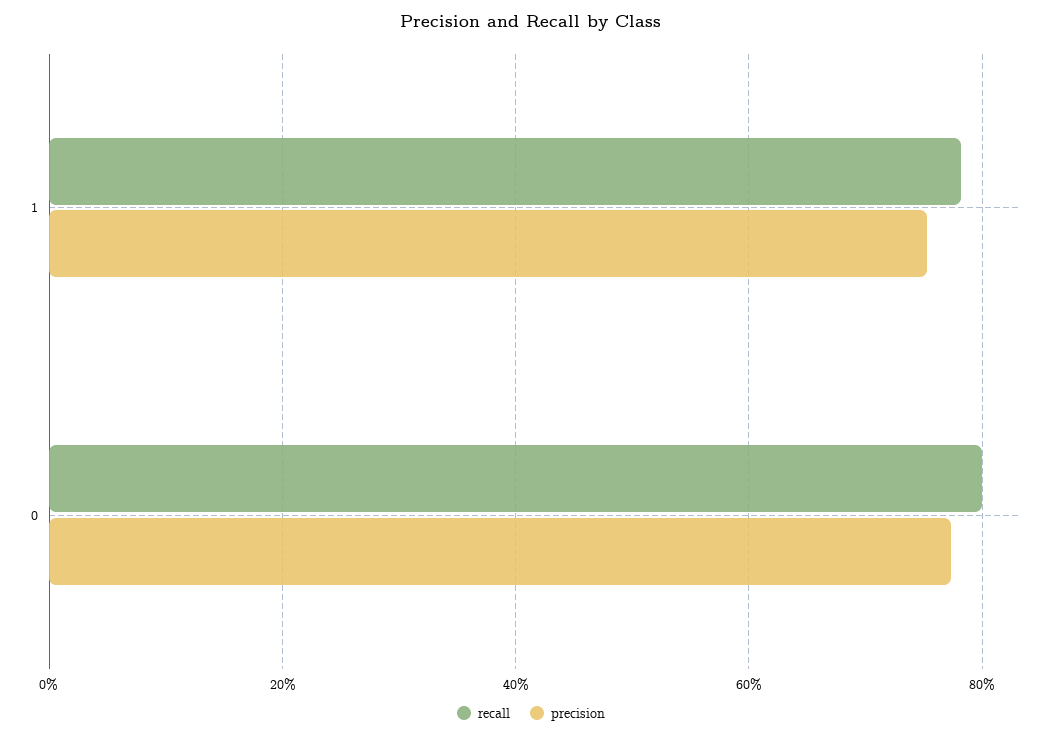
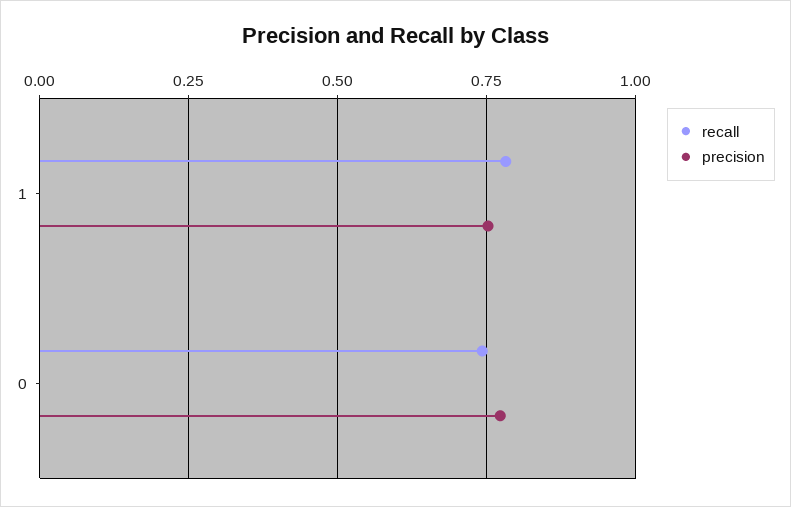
recall, 0: 0.8 -> 0.75

